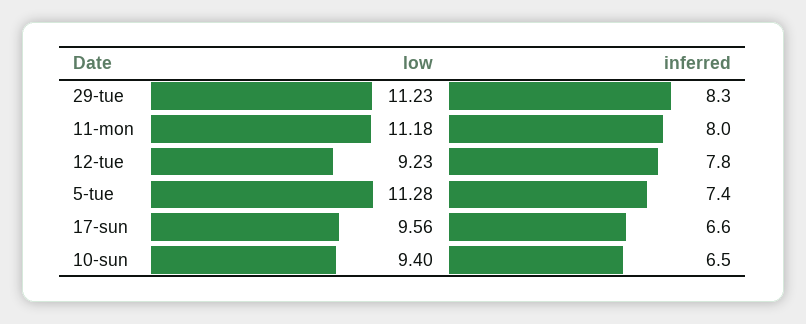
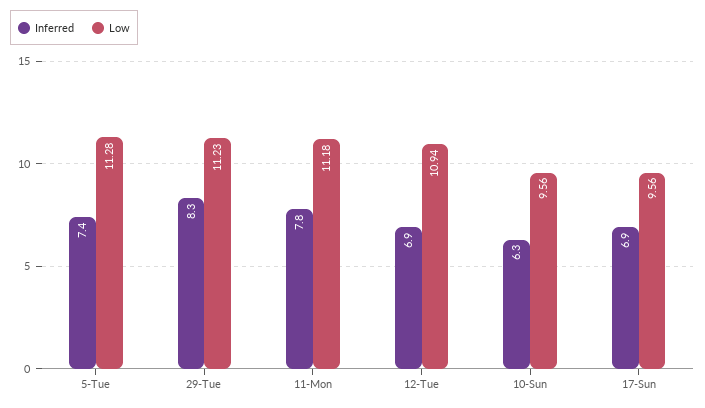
inferred, 11-mon: 8 -> 7.8
low, 12-tue: 9.23 -> 10.94
inferred, 12-tue: 7.8 -> 6.9
inferred, 17-sun: 6.6 -> 6.9
low, 10-sun: 9.4 -> 9.56
inferred, 10-sun: 6.5 -> 6.3

